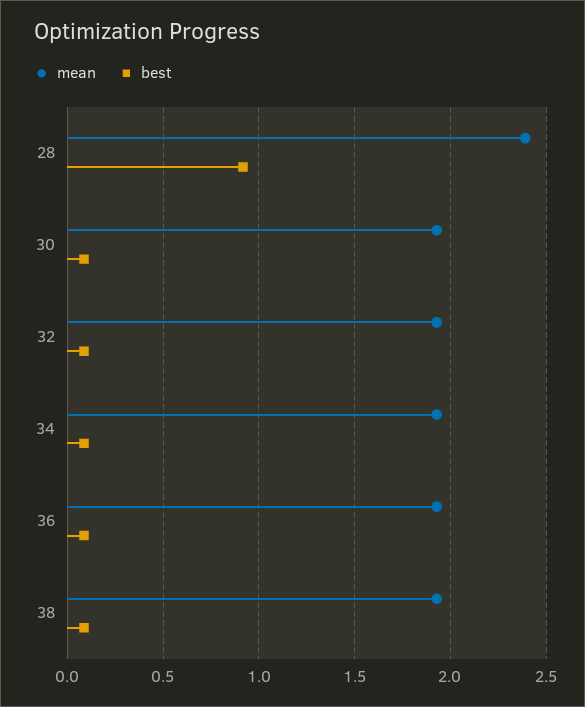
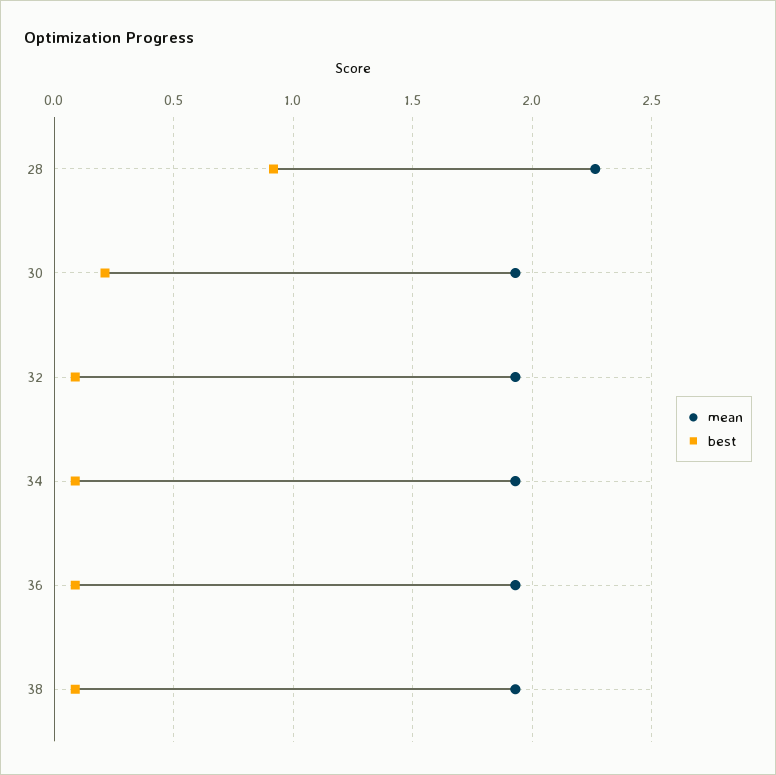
mean, 28: 2.4 -> 2.25
best, 30: 0.1 -> 0.2

